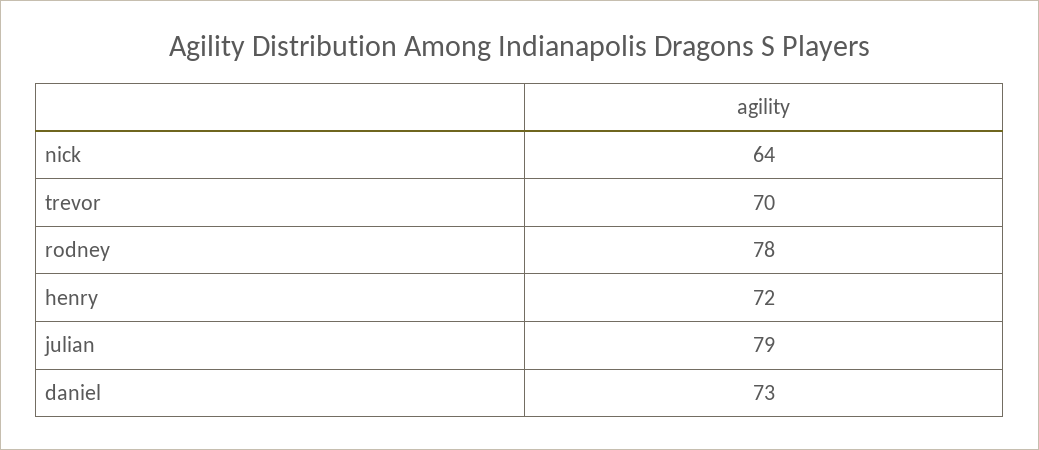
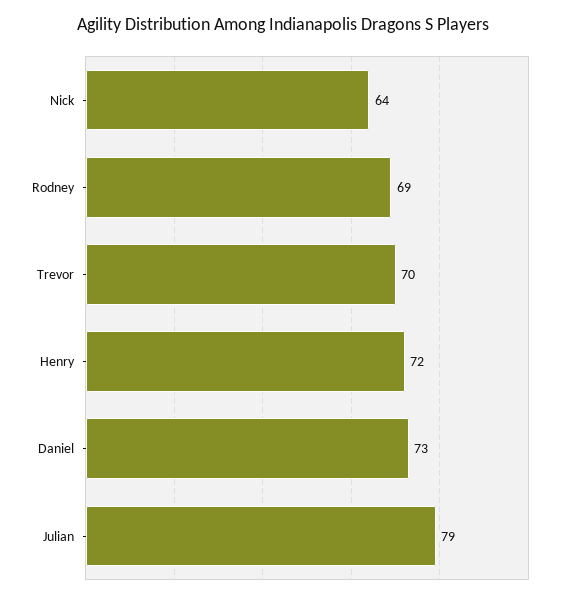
rodney: 78 -> 69

